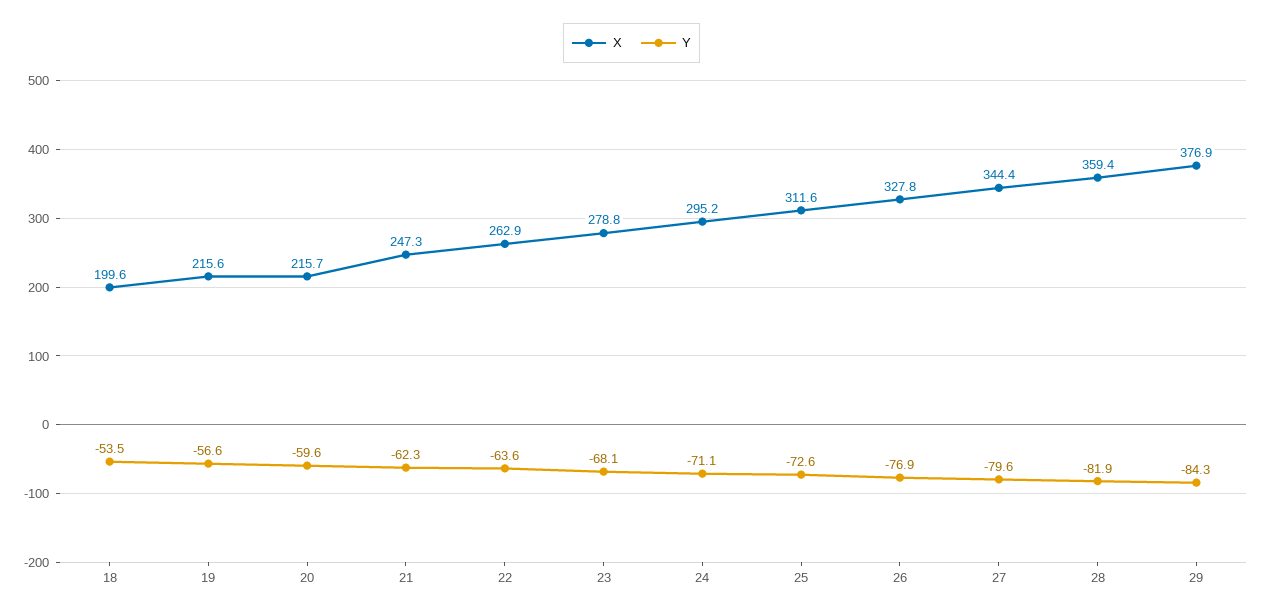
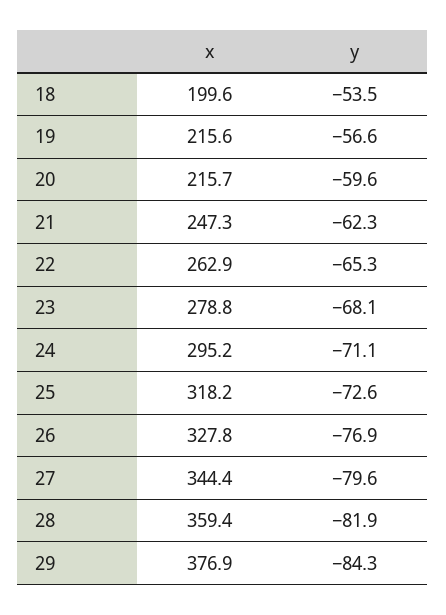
Y, 22: -63.6 -> -65.3
X, 25: 311.6 -> 318.2

